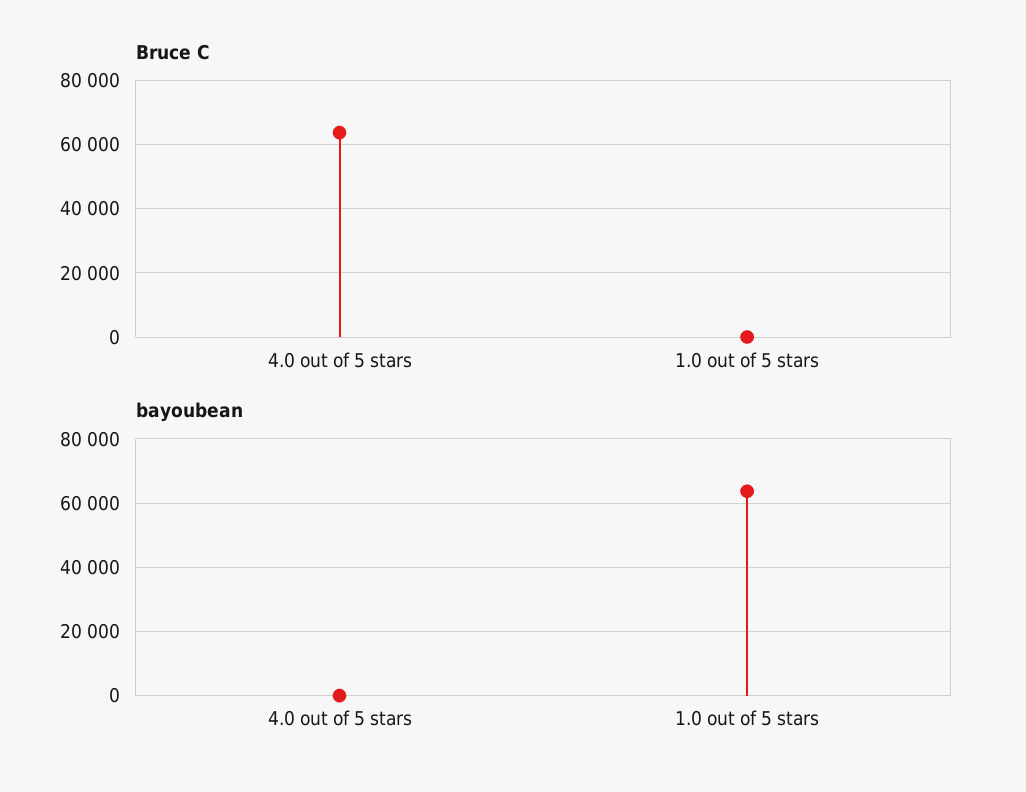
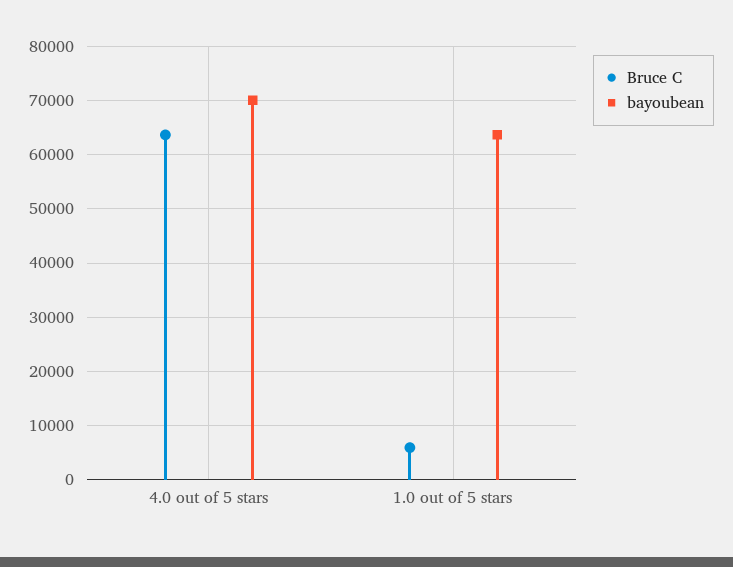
Bruce C, 1.0 out of 5 stars: 0 -> 6000
bayoubean, 4.0 out of 5 stars: 0 -> 70000

